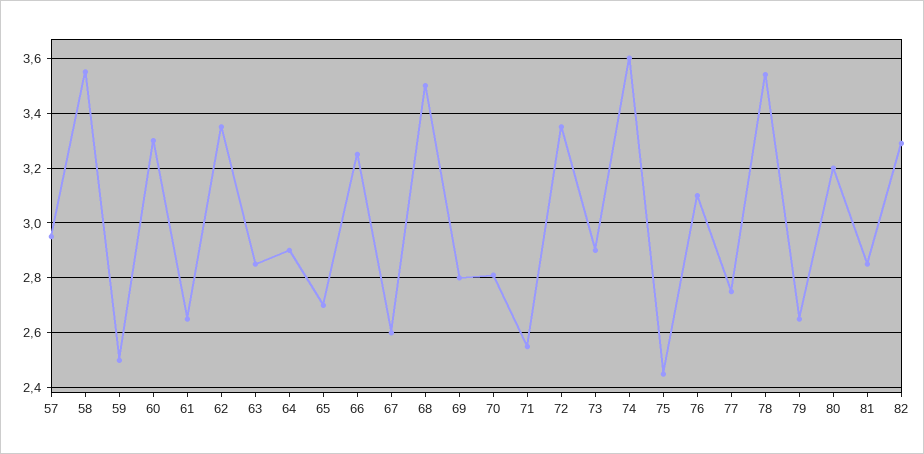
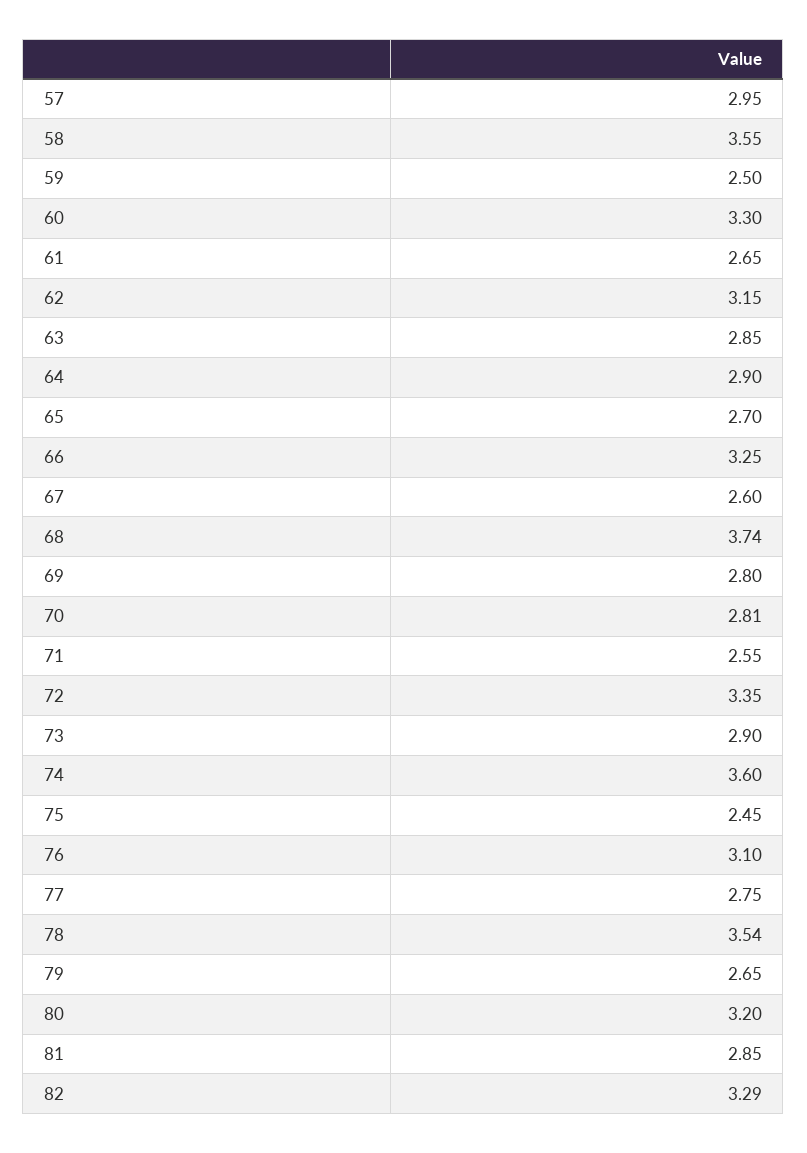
62: 3.35 -> 3.15
68: 3.5 -> 3.74

